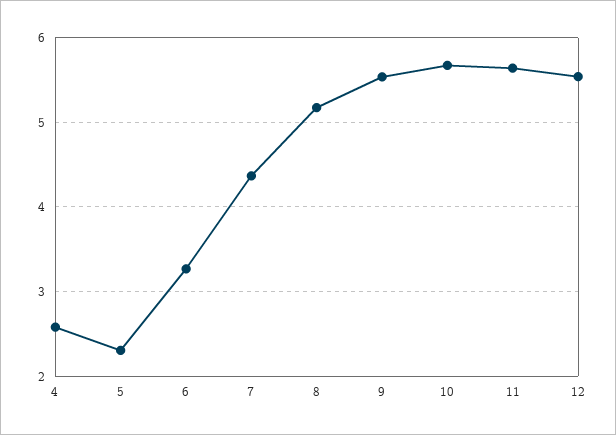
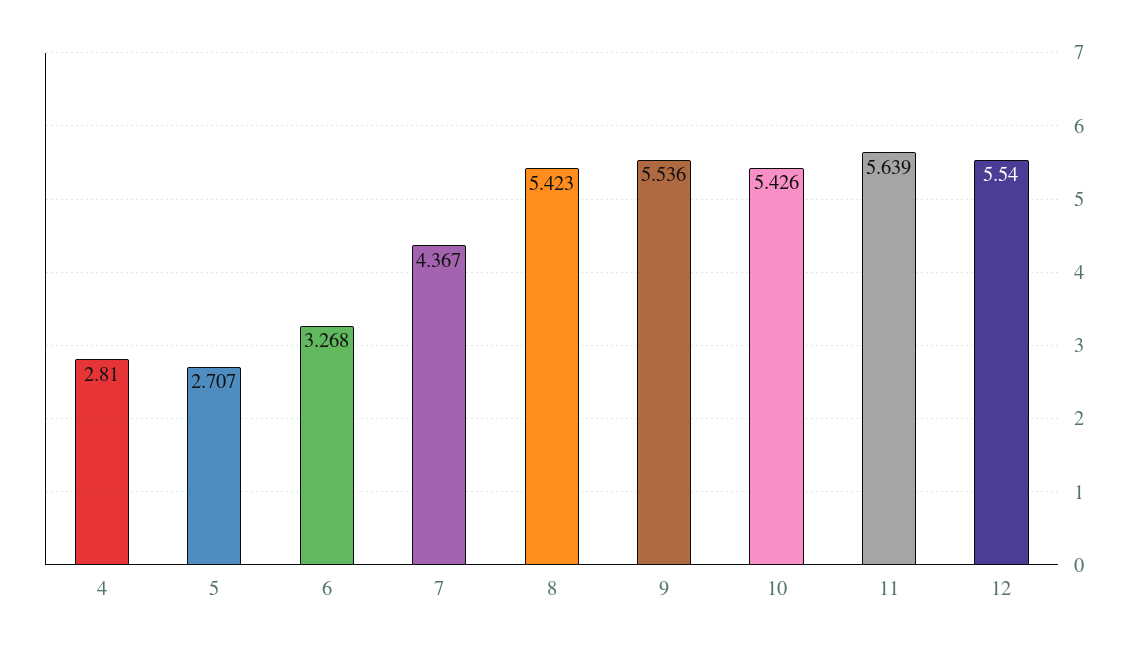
4: 2.6 -> 2.81
5: 2.3 -> 2.707
8: 5.2 -> 5.423
10: 5.7 -> 5.426

